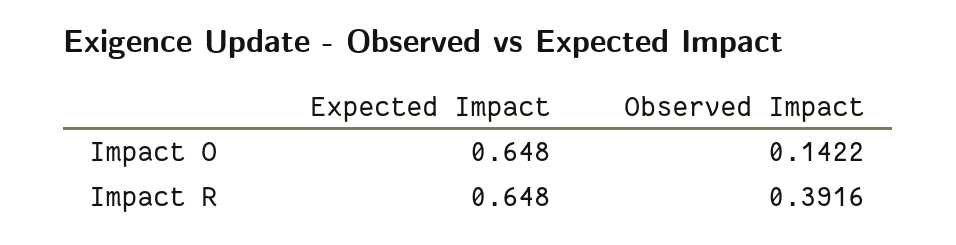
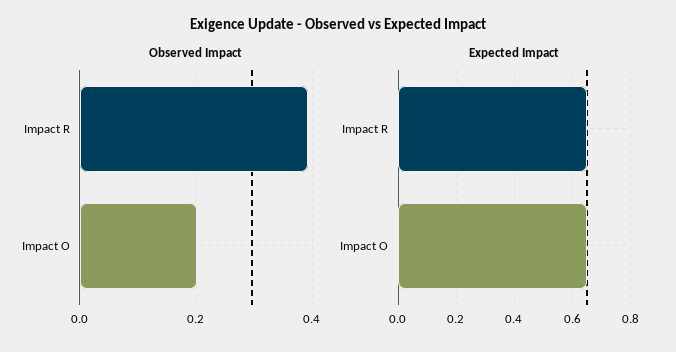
Observed Impact, Impact O: 0.1422 -> 0.2

